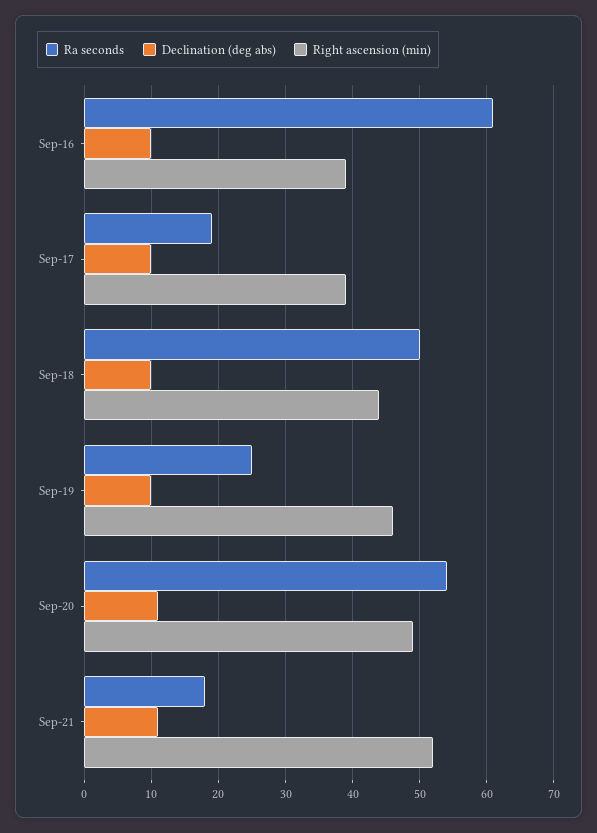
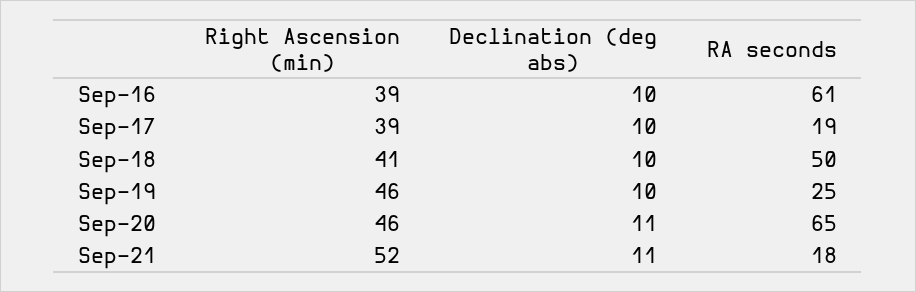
Right ascension (min), Sep-18: 44 -> 41
Ra seconds, Sep-20: 54 -> 65
Right ascension (min), Sep-20: 49 -> 46

